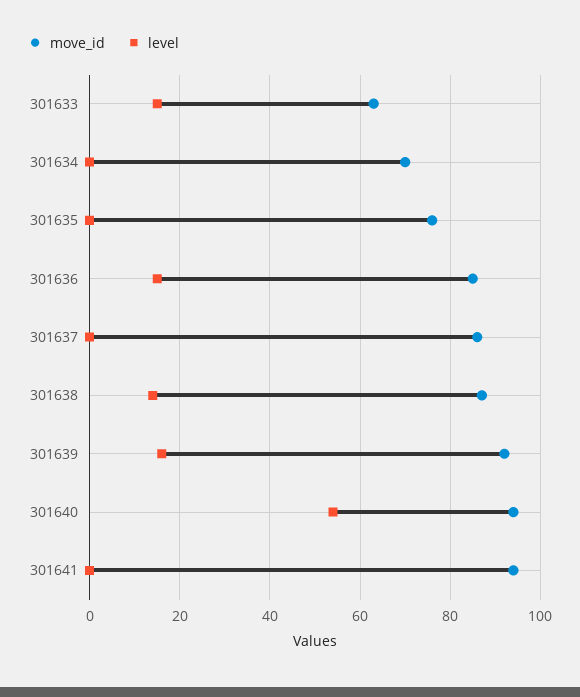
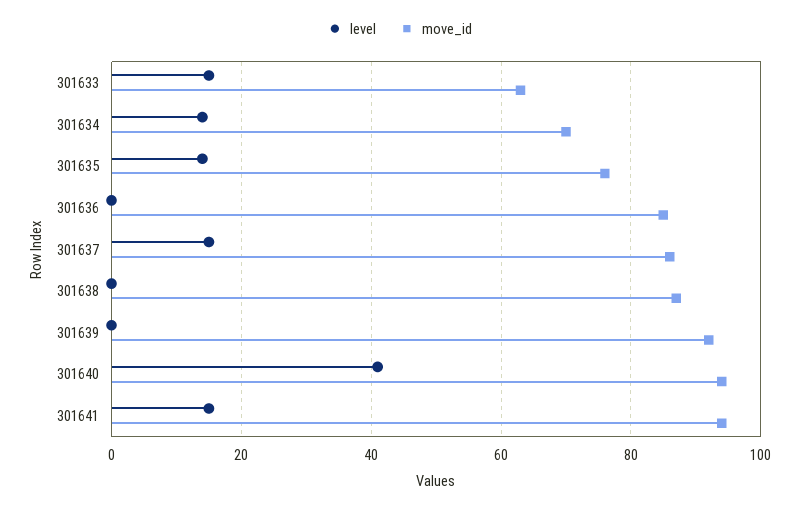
level, 301634: 0 -> 15
level, 301635: 0 -> 15
level, 301636: 15 -> 0
level, 301637: 0 -> 15
level, 301638: 15 -> 0
level, 301639: 15 -> 0
level, 301640: 55 -> 40
level, 301641: 0 -> 15

